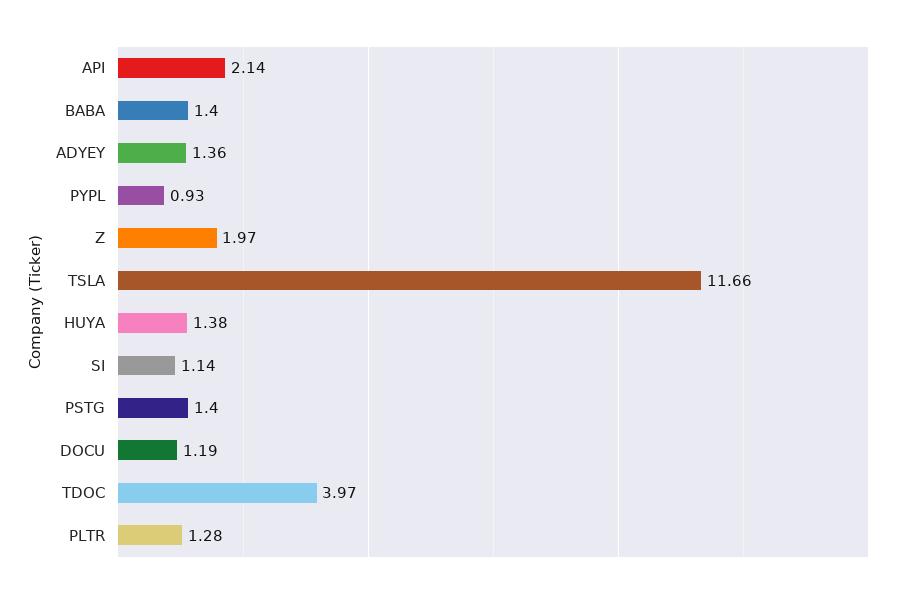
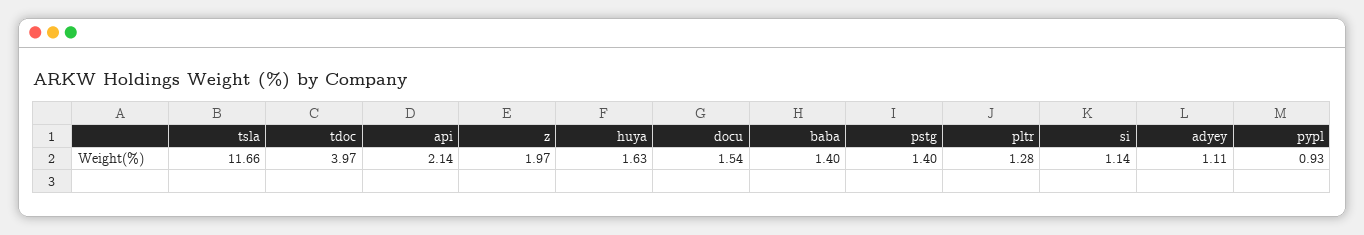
ADYEY: 1.36 -> 1.11
HUYA: 1.38 -> 1.63
DOCU: 1.19 -> 1.54

